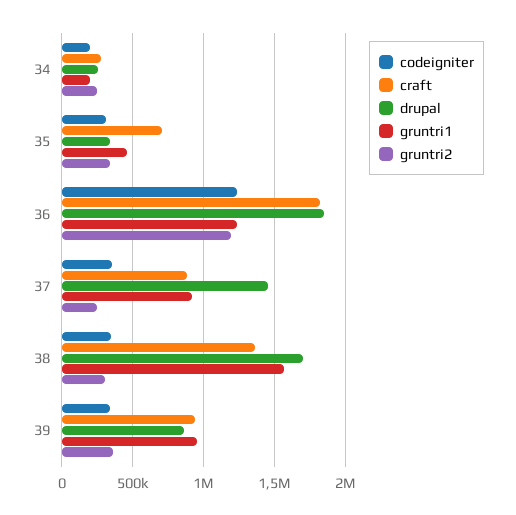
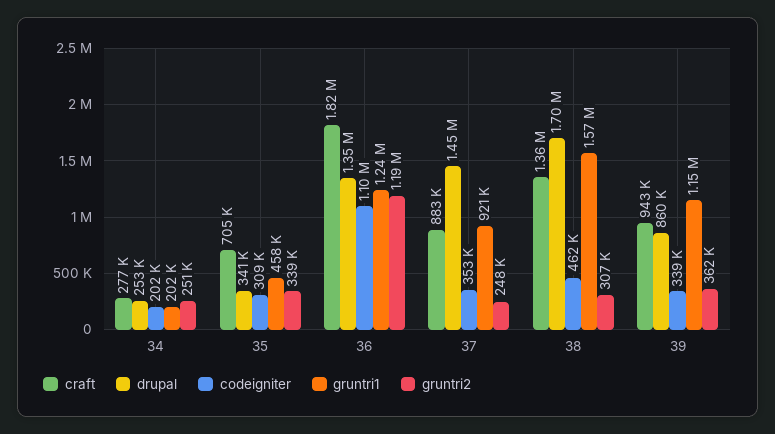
codeigniter, 36: 1250000 -> 1100000
drupal, 36: 1850000 -> 1350000
codeigniter, 38: 350000 -> 462000
gruntri1, 39: 950000 -> 1150000

